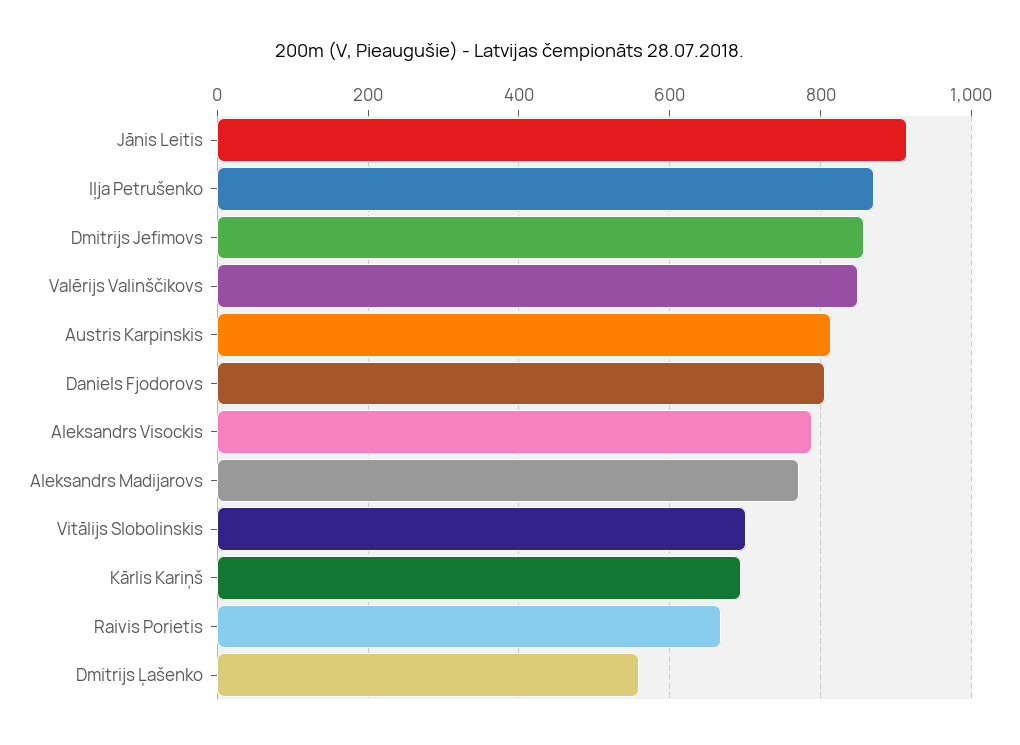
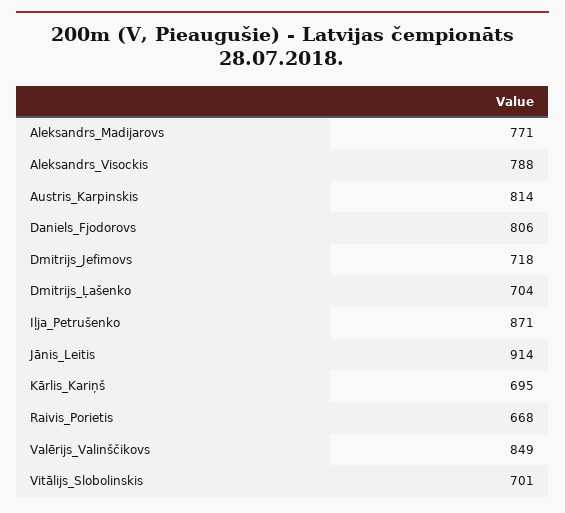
Dmitrijs Jefimovs: 860 -> 718
Dmitrijs Ļašenko: 560 -> 704

